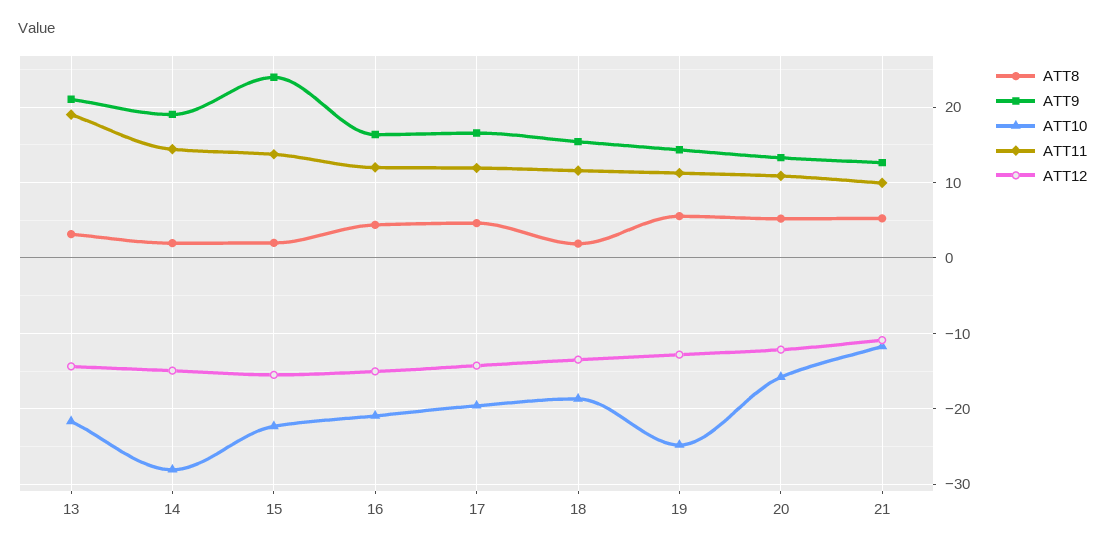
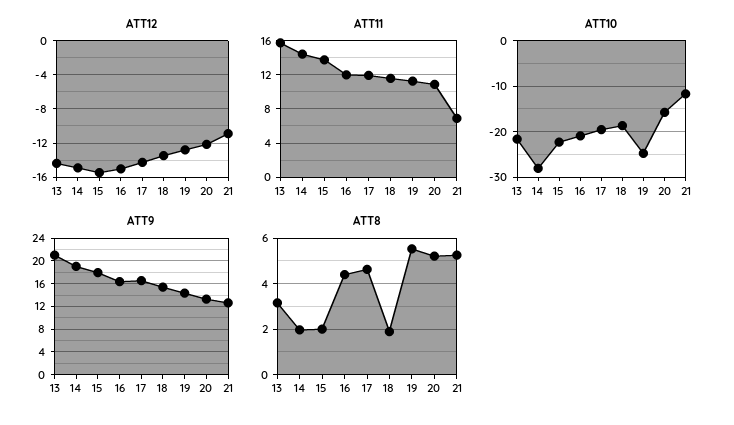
ATT11, 13: 19 -> 16
ATT9, 15: 24 -> 18
ATT11, 21: 10 -> 7

